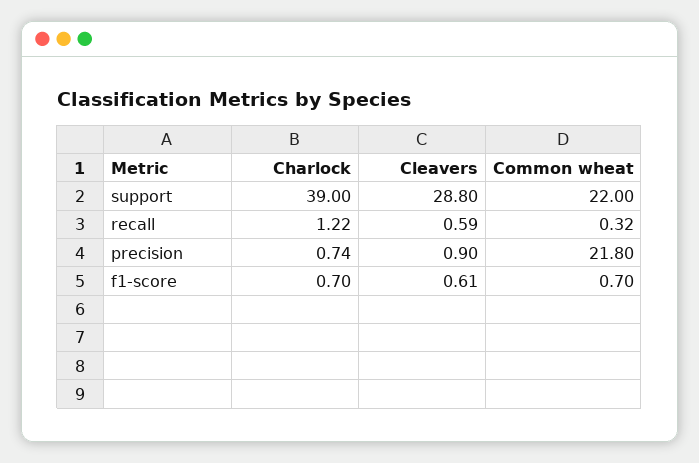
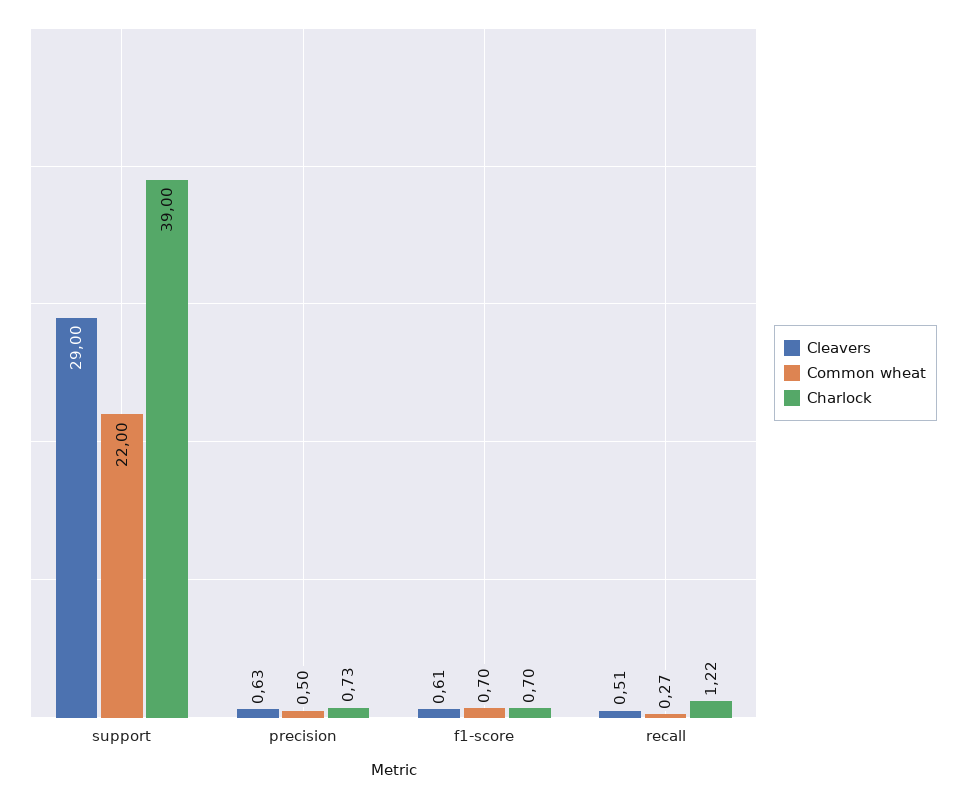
Cleavers, support: 28.8 -> 29
Cleavers, recall: 0.59 -> 0.51
Common wheat, recall: 0.32 -> 0.27
Charlock, precision: 0.74 -> 0.73
Cleavers, precision: 0.9 -> 0.63
Common wheat, precision: 21.8 -> 0.5

